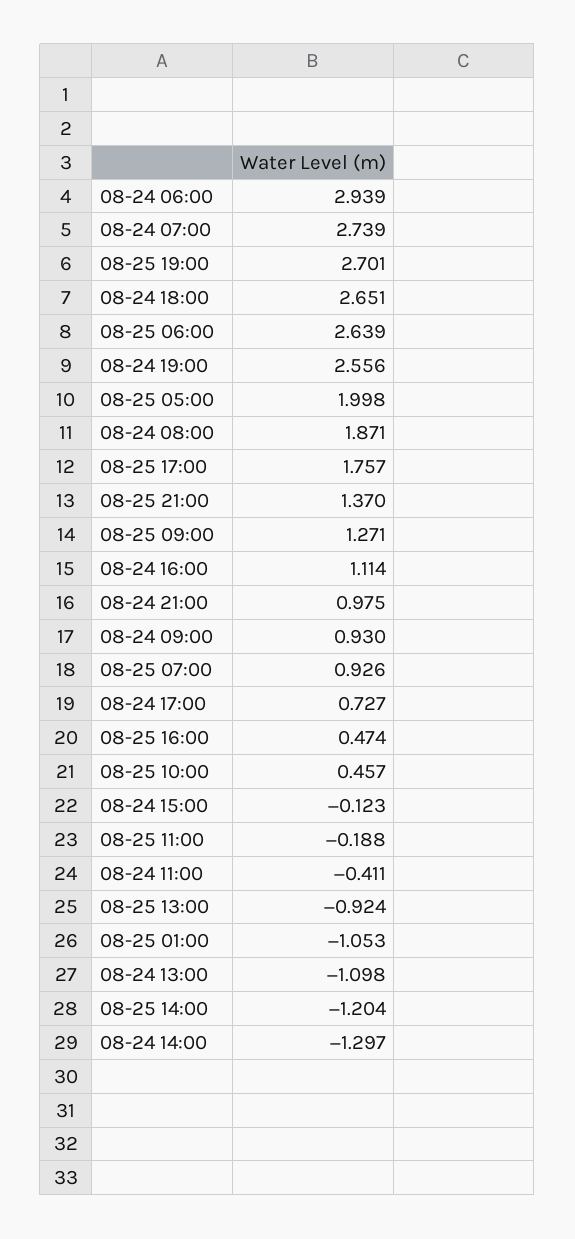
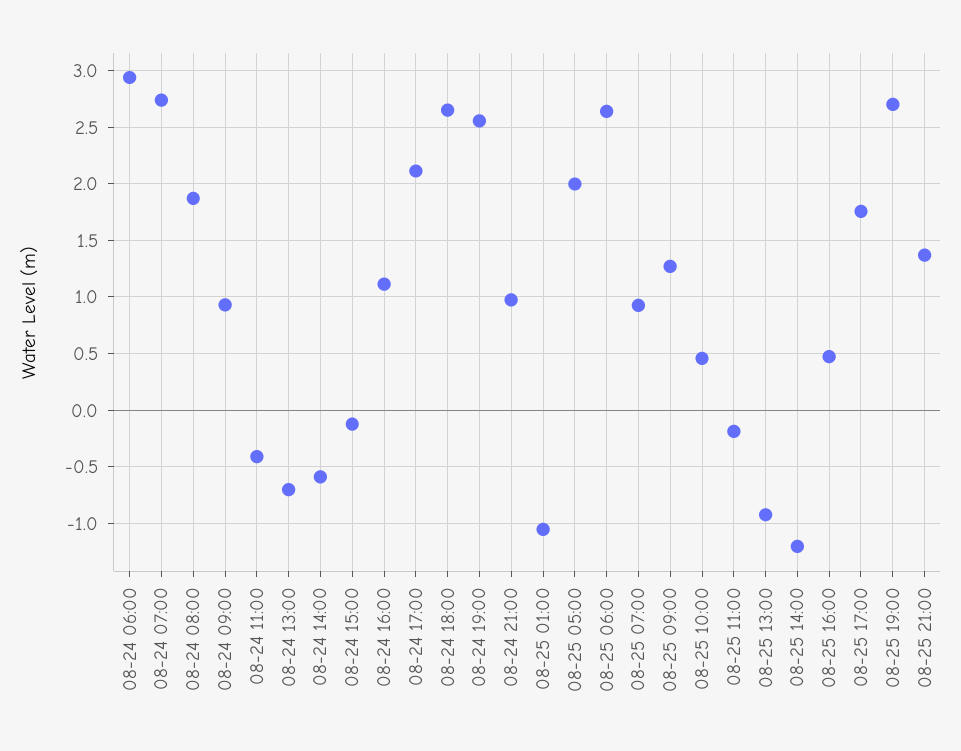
08-24 17:00: 0.727 -> 2.1
08-24 13:00: -1.098 -> -0.7
08-24 14:00: -1.297 -> -0.6

